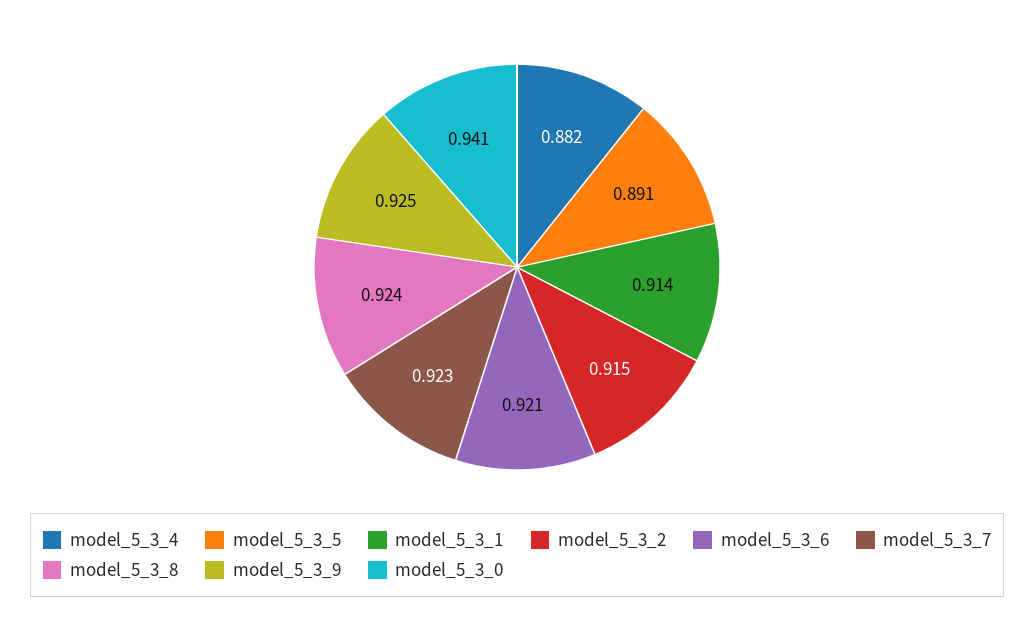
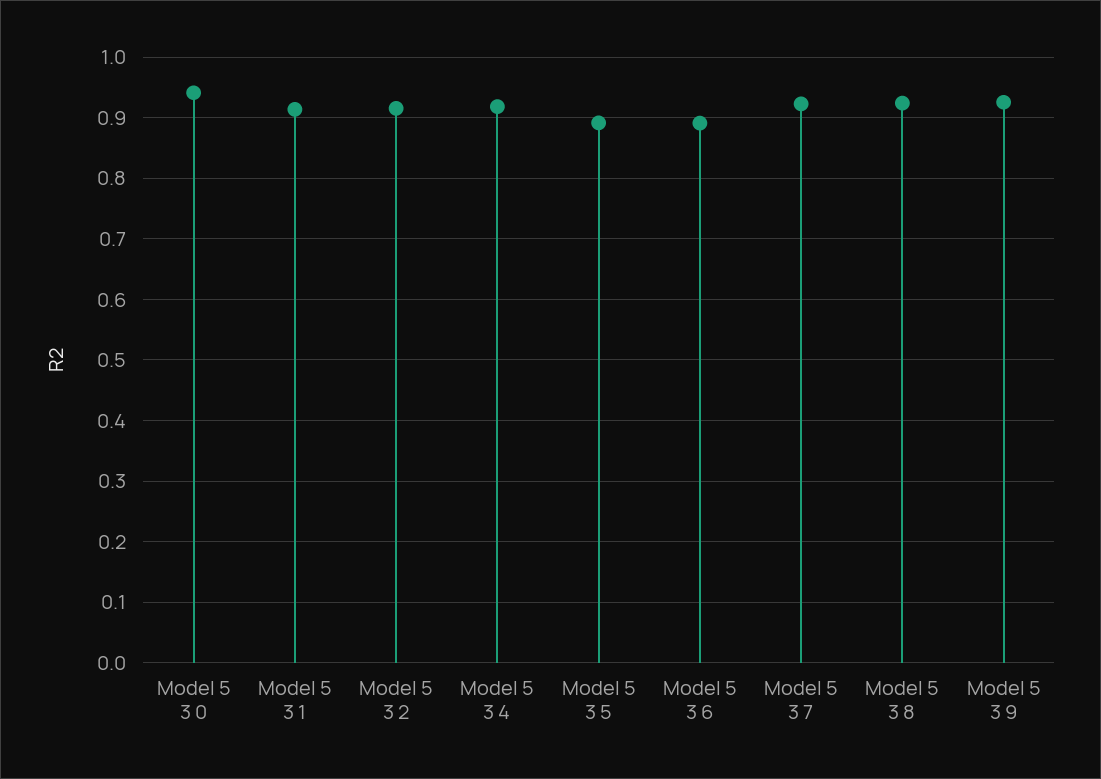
model_5_3_4: 0.882 -> 0.92
model_5_3_6: 0.921 -> 0.89

